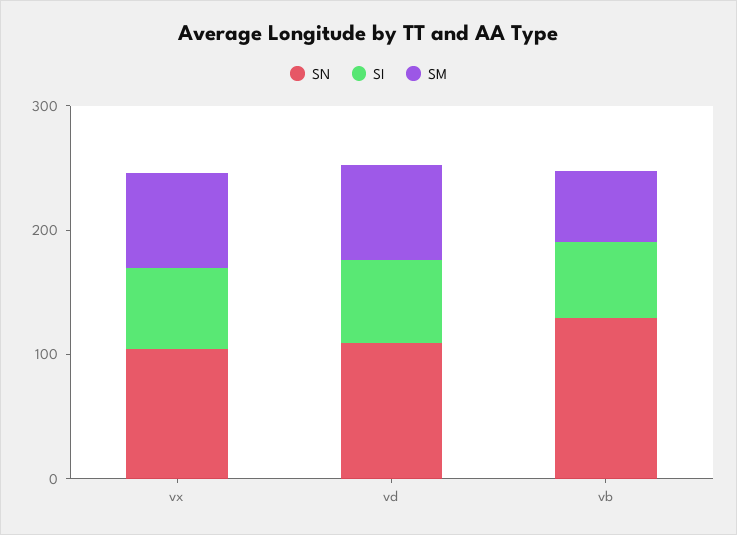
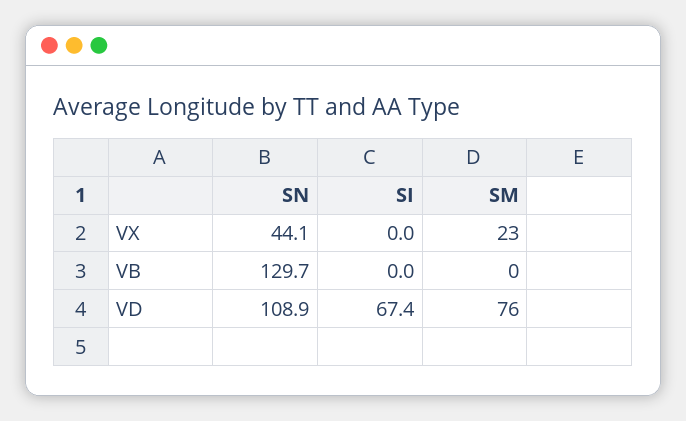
SN, vx: 100 -> 44.1
SI, vx: 60 -> 0
SM, vx: 80 -> 23
SI, vb: 60 -> 0
SM, vb: 60 -> 0

